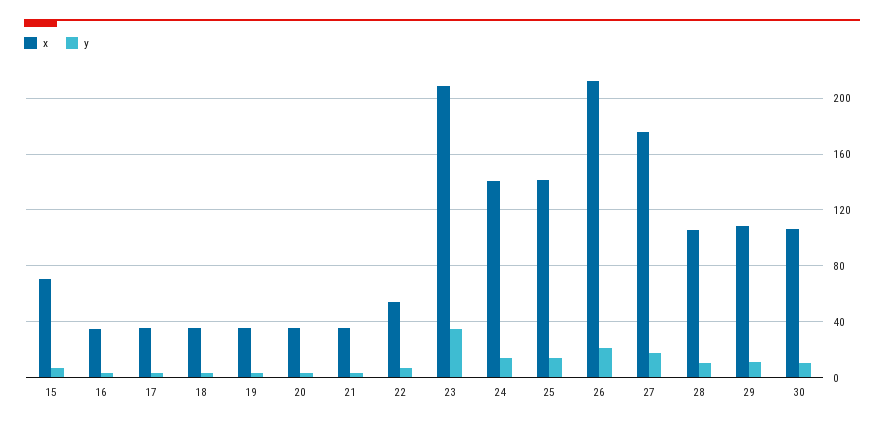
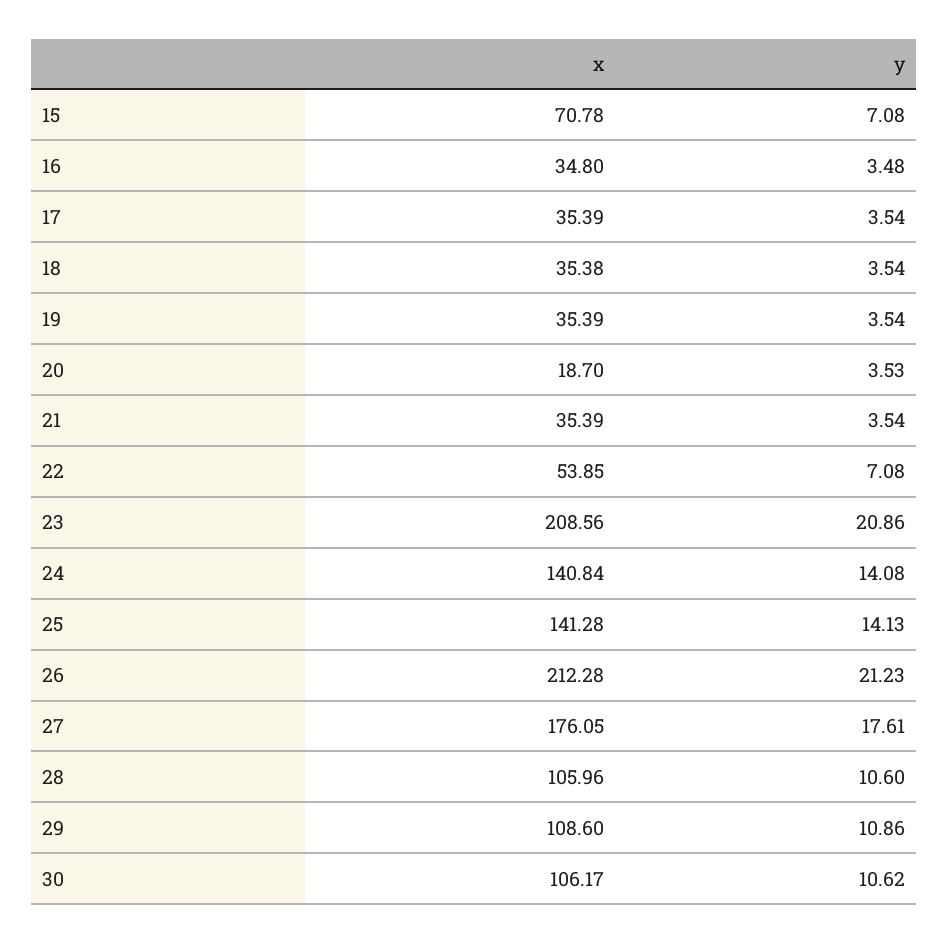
x, 20: 35 -> 18.7
y, 23: 35 -> 20.86

